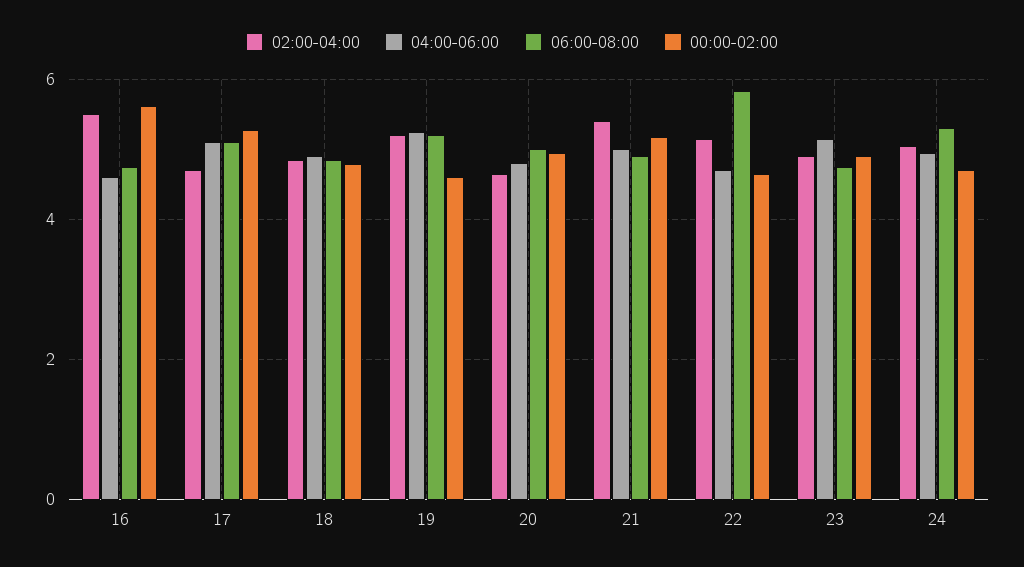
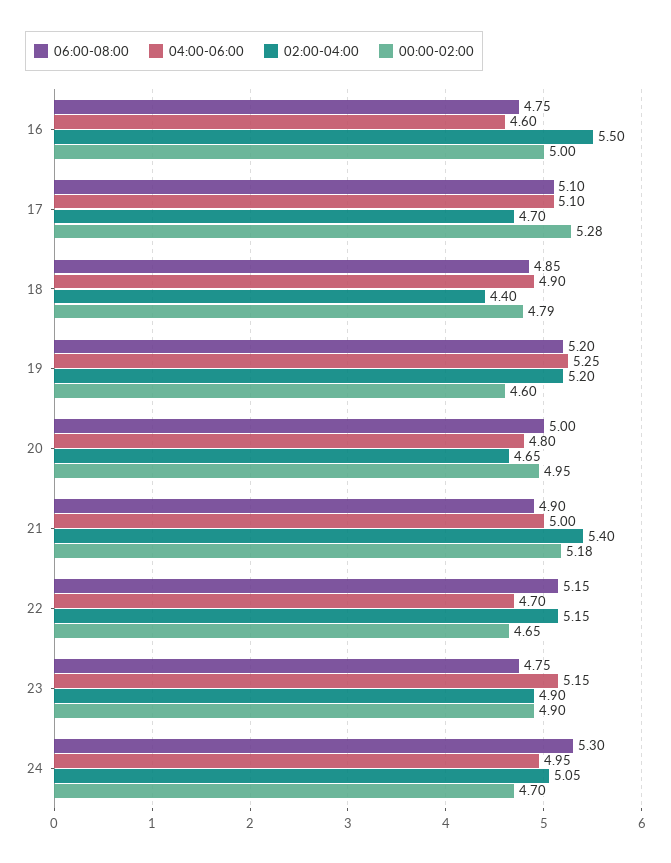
00:00-02:00, 16: 5.6 -> 5
02:00-04:00, 18: 4.8 -> 4.4
06:00-08:00, 22: 5.8 -> 5.15

